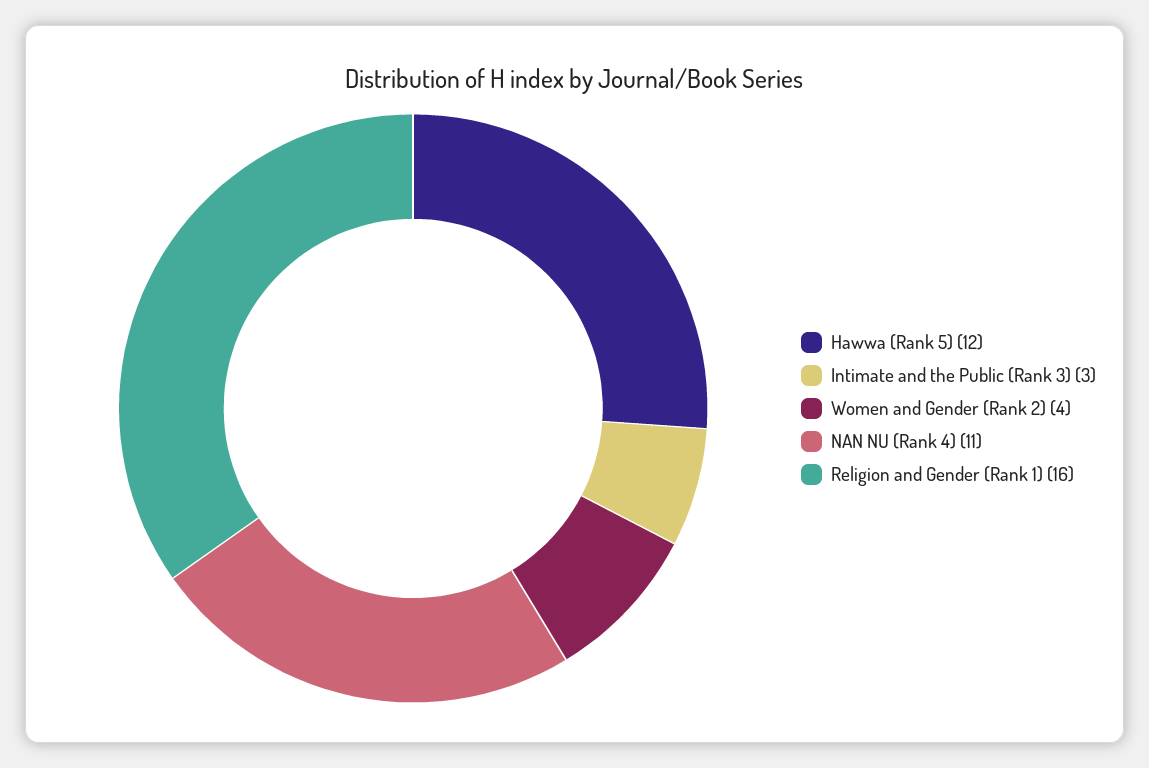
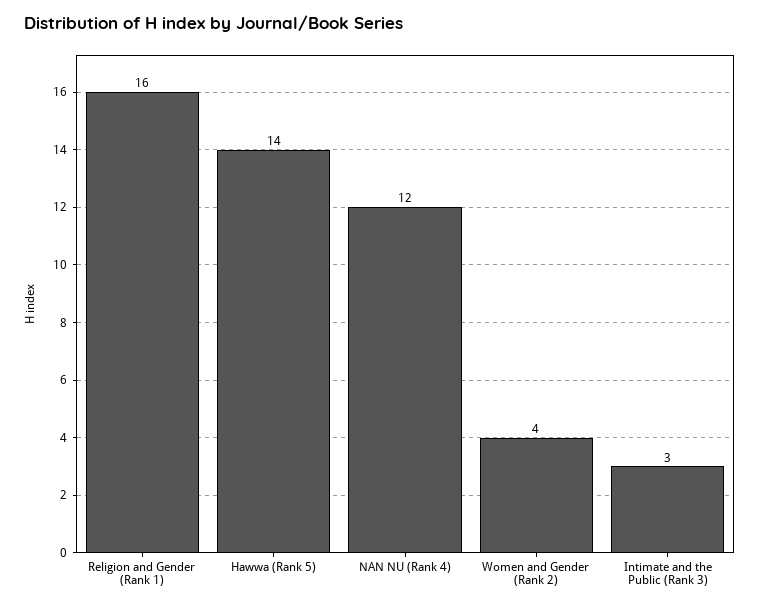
Hawwa (Rank 5): 12 -> 14
NAN NU (Rank 4): 11 -> 12

